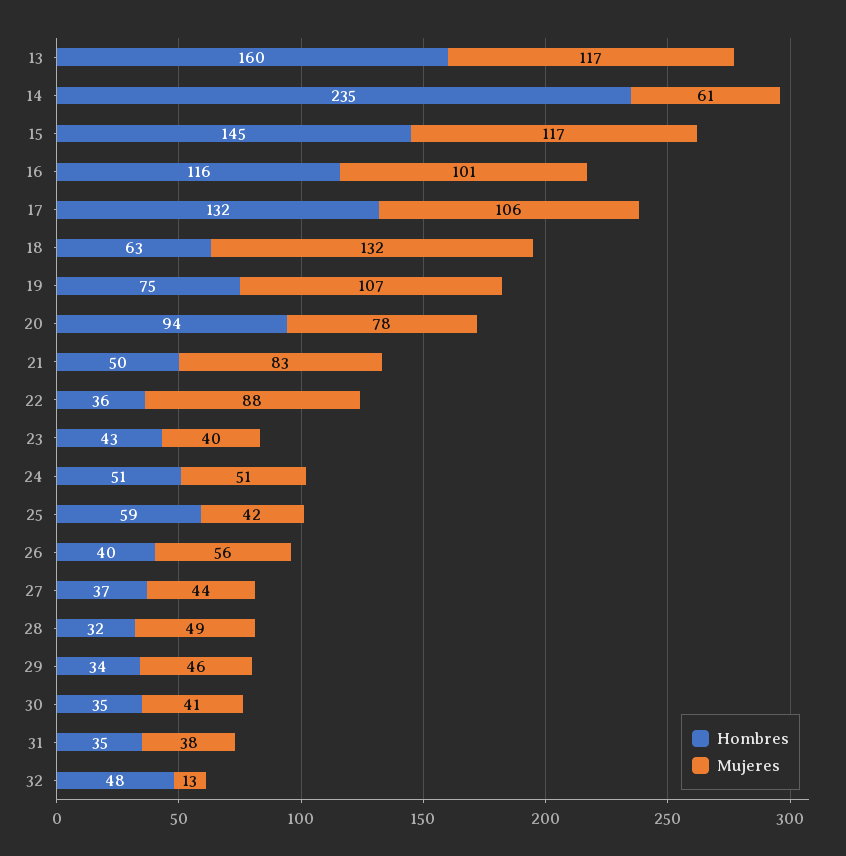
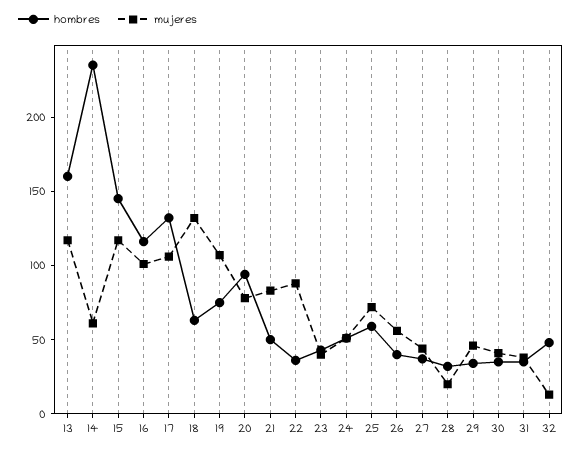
Mujeres, 25: 42 -> 70
Mujeres, 28: 49 -> 20

